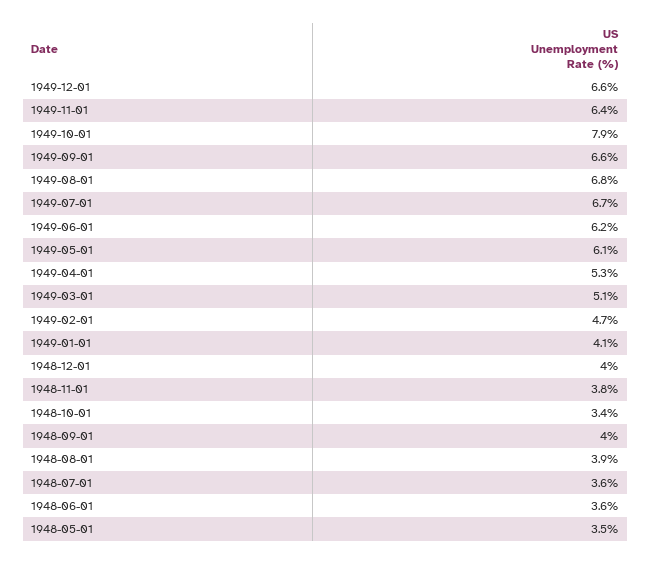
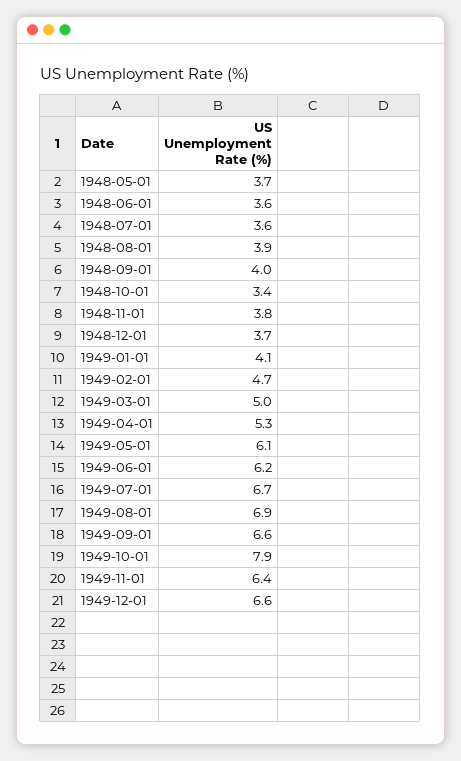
1949-08-01: 6.8 -> 6.9
1949-03-01: 5.1 -> 5
1948-12-01: 4 -> 3.7
1948-05-01: 3.5 -> 3.7

